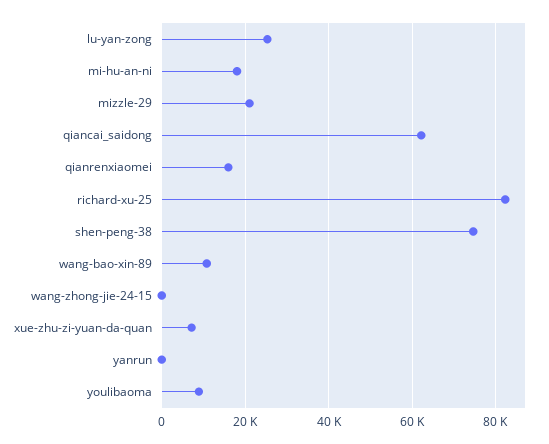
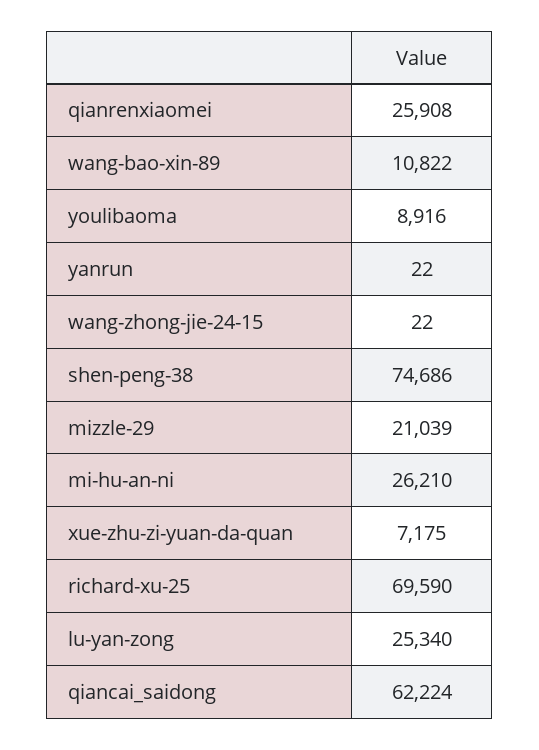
mi-hu-an-ni: 18000 -> 26210
qianrenxiaomei: 16000 -> 25908
richard-xu-25: 82000 -> 69590

